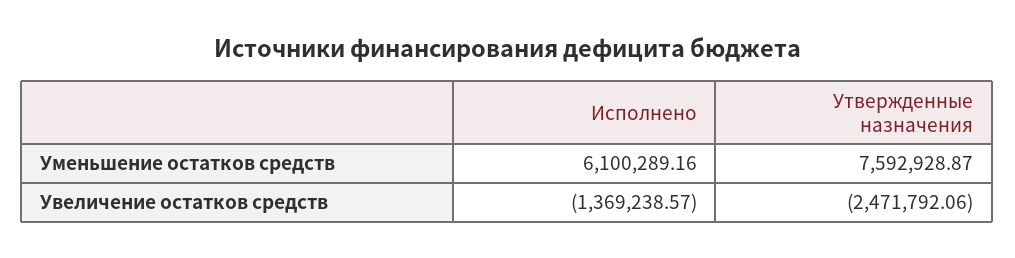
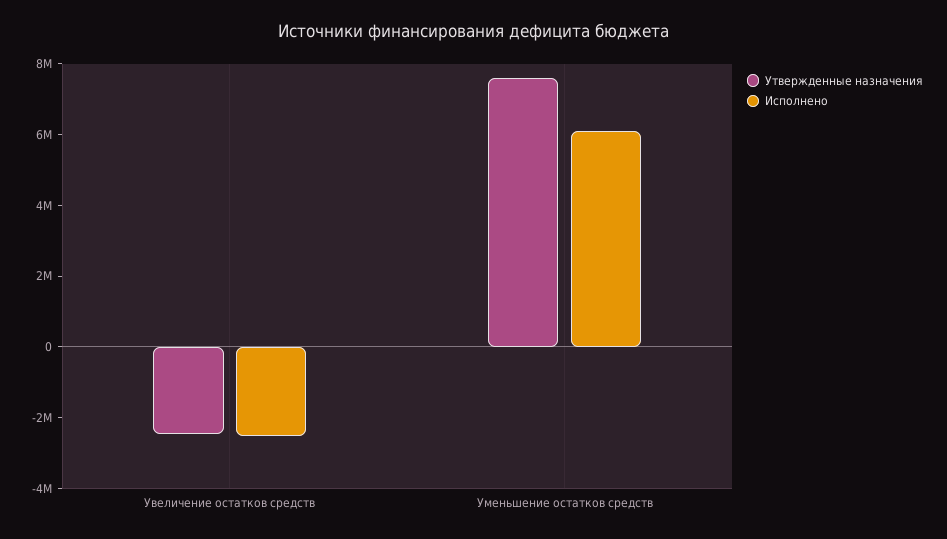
Исполнено, Увеличение остатков средств: -1369238.57 -> -2500000

